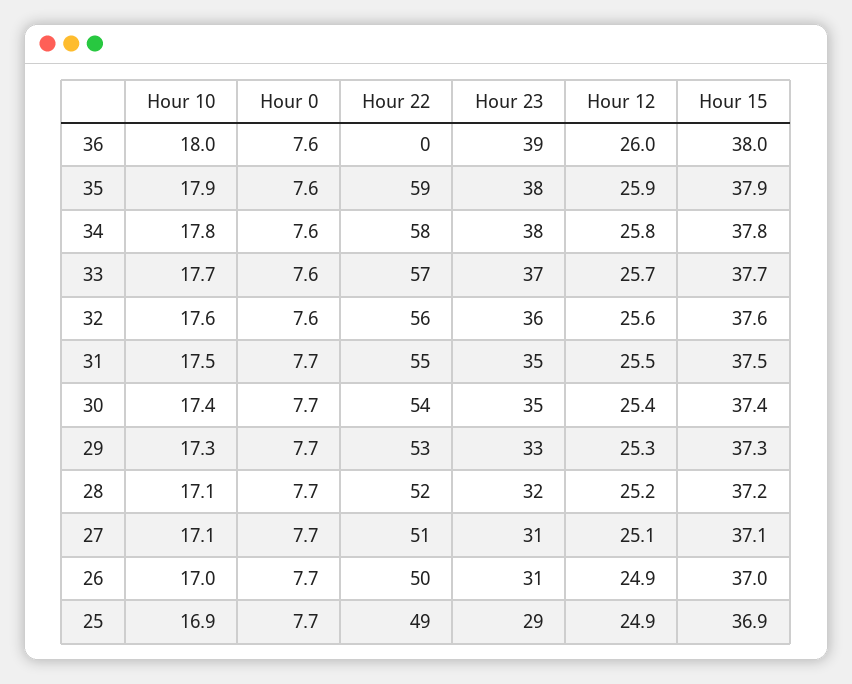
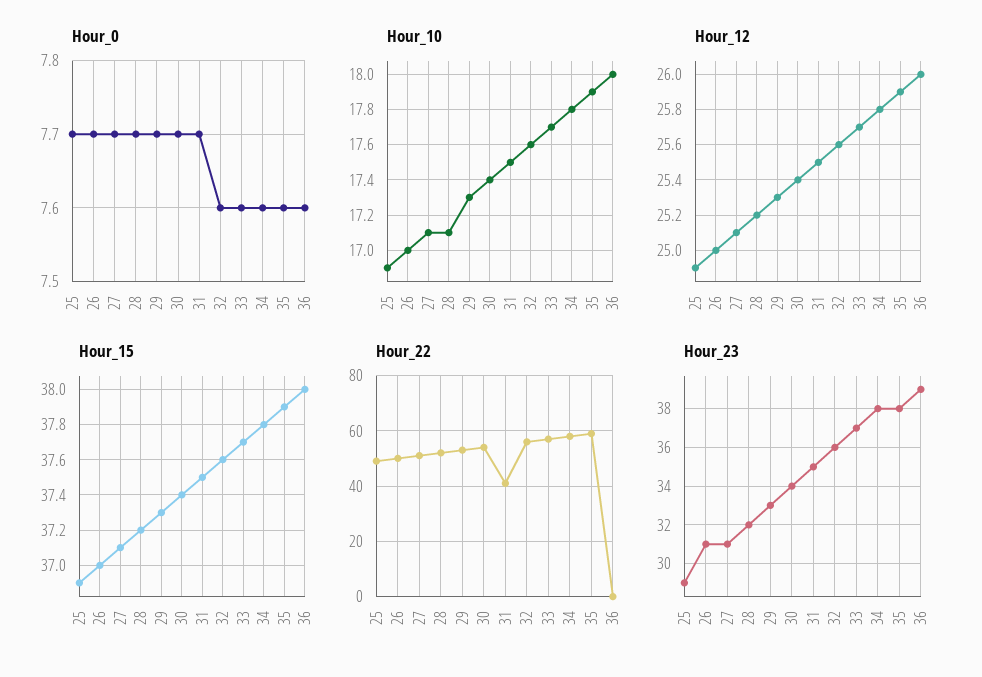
Hour 22, 31: 55 -> 40
Hour 23, 30: 35 -> 34
Hour 12, 26: 24.9 -> 25

